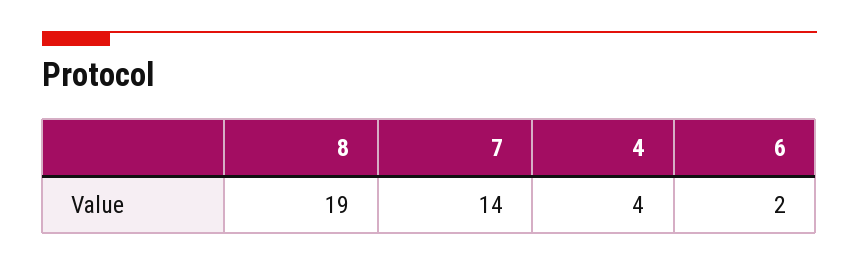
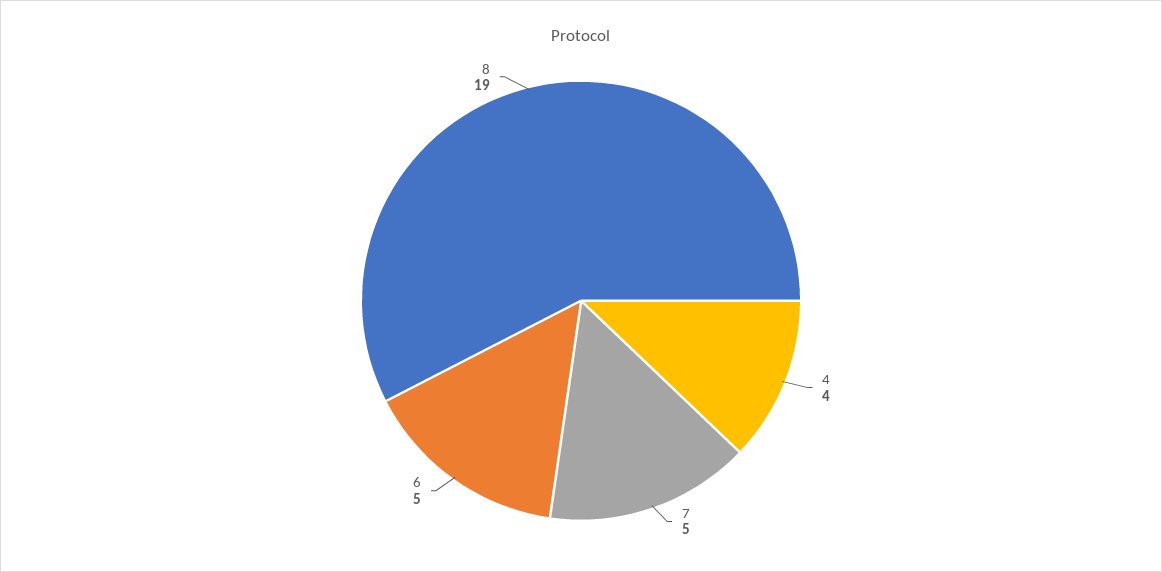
7: 14 -> 5
6: 2 -> 5

